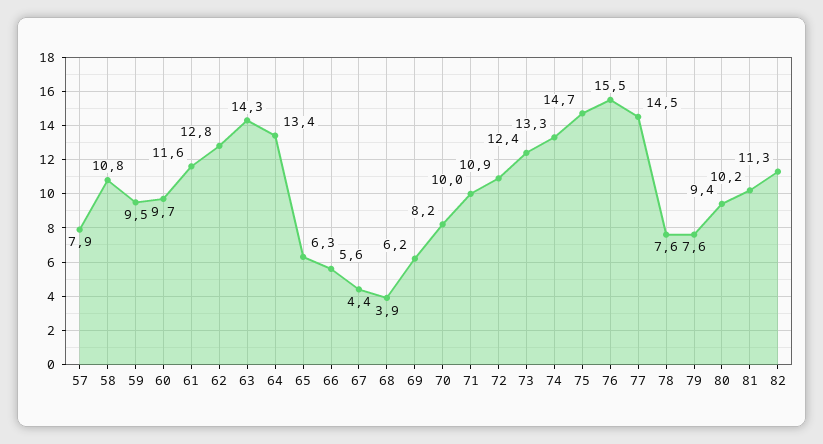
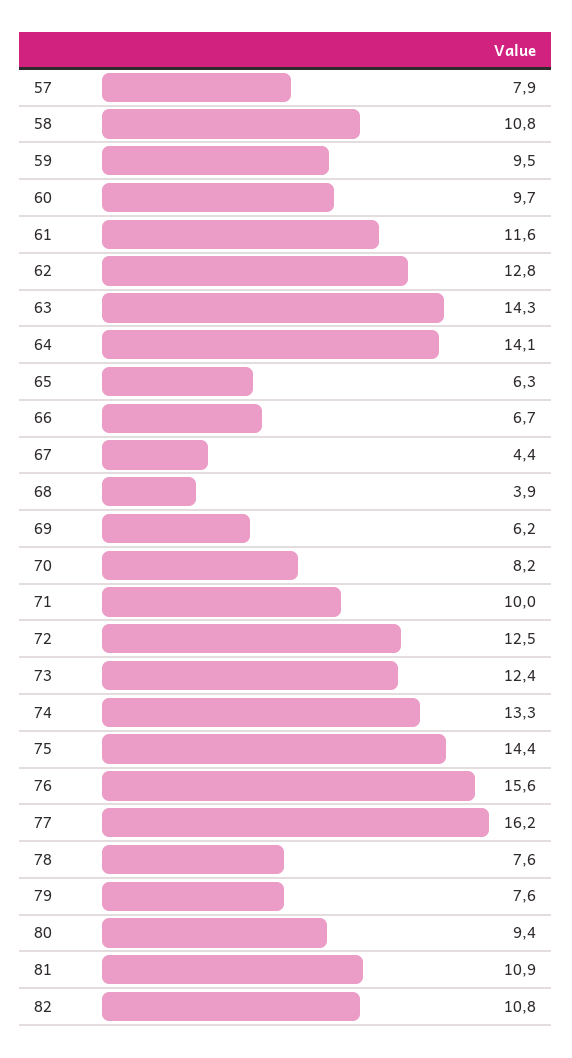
64: 13.4 -> 14.1
66: 5.6 -> 6.7
72: 10.9 -> 12.5
75: 14.7 -> 14.4
76: 15.5 -> 15.6
77: 14.5 -> 16.2
81: 10.2 -> 10.9
82: 11.3 -> 10.8

